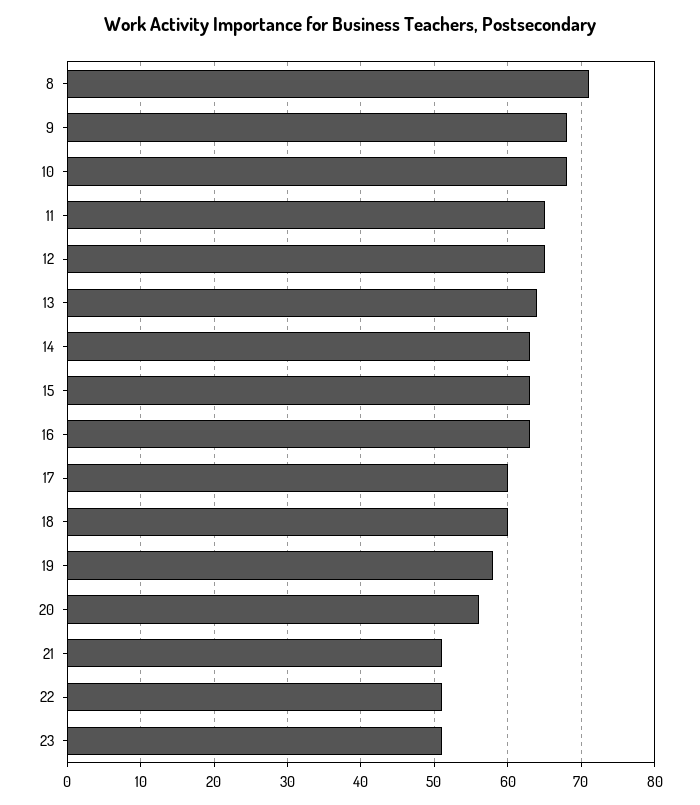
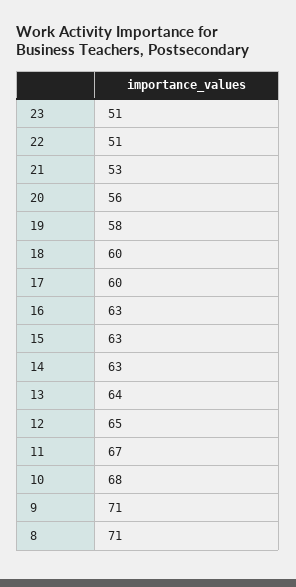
9: 68 -> 71
11: 65 -> 67
21: 51 -> 53

